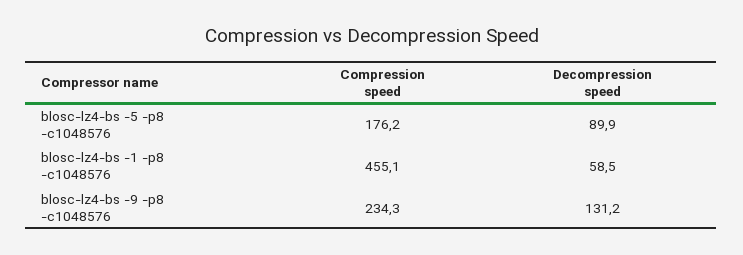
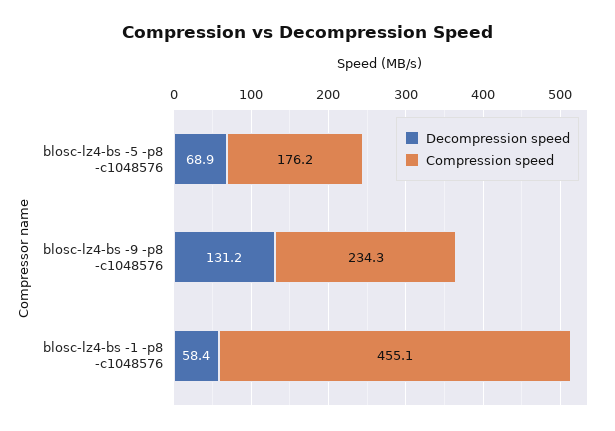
Decompression speed, blosc-lz4-bs -5 -p8 -c1048576: 89.9 -> 68.9
Decompression speed, blosc-lz4-bs -1 -p8 -c1048576: 58.5 -> 58.4

